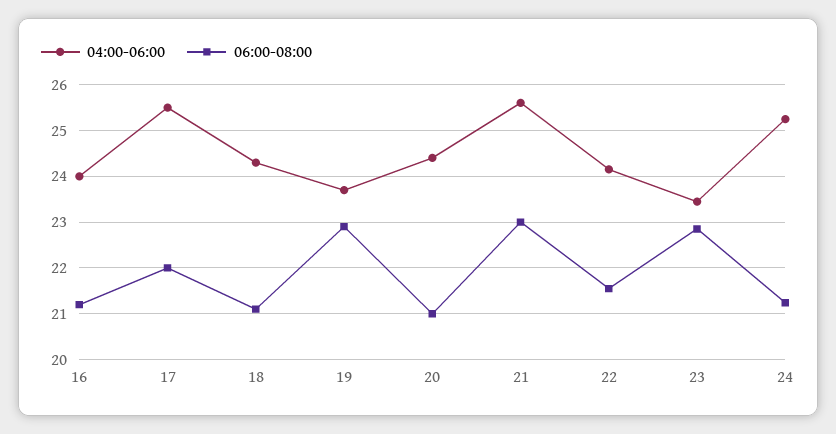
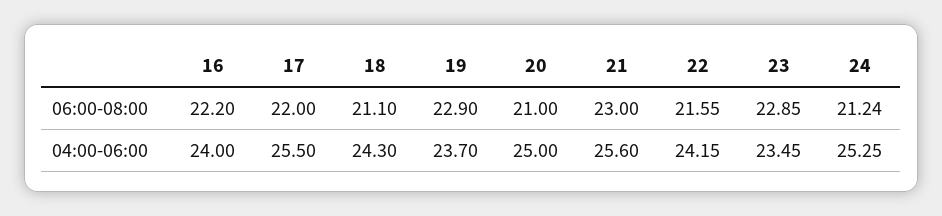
06:00-08:00, 16: 21.2 -> 22.2
04:00-06:00, 20: 24.4 -> 25

